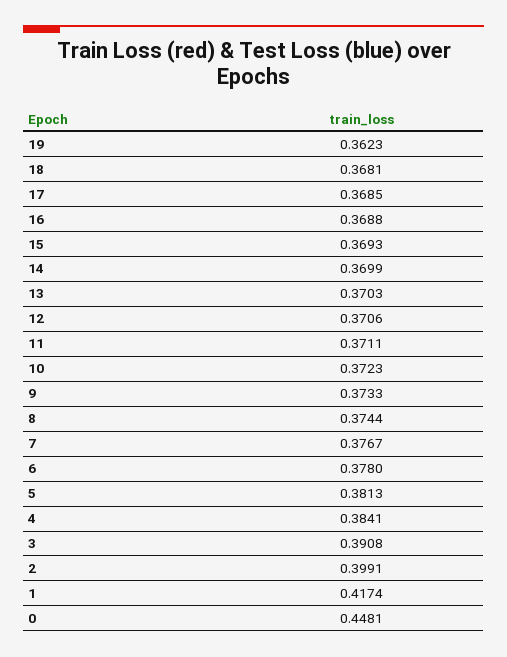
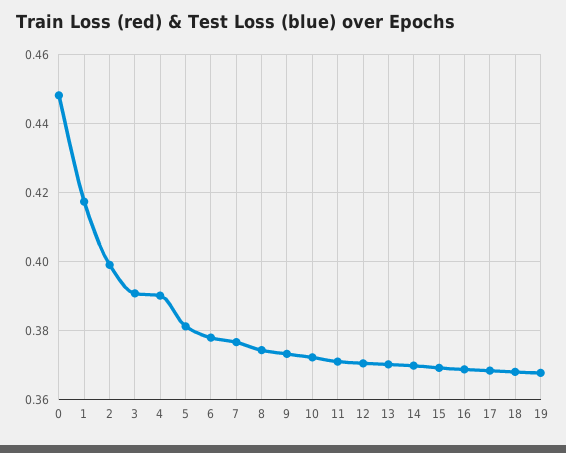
19: 0.3623 -> 0.368
4: 0.3841 -> 0.39

